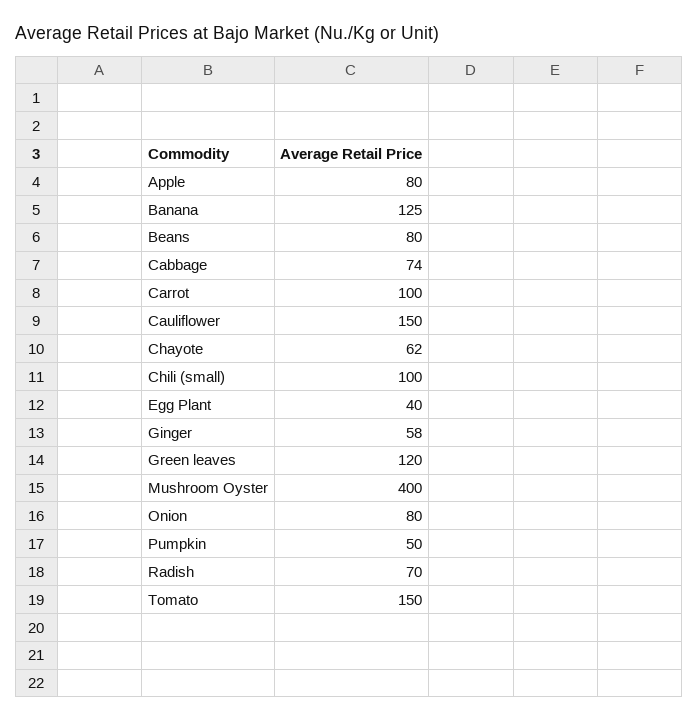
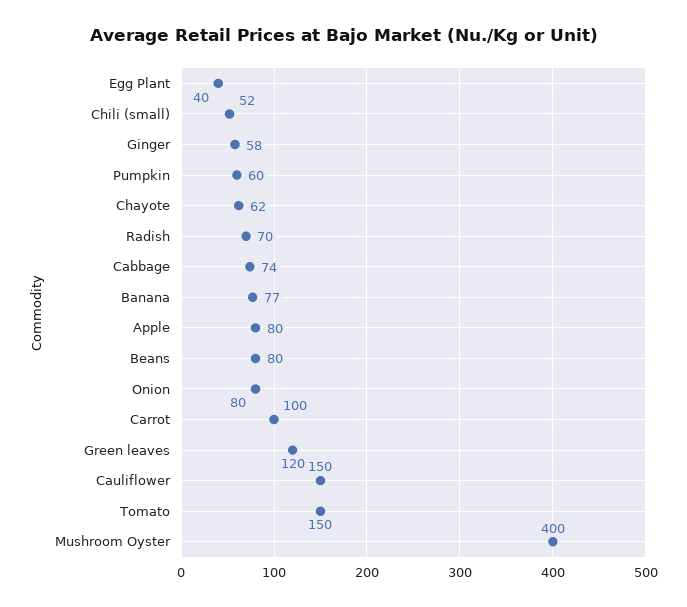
Banana: 125 -> 77
Chili (small): 100 -> 52
Pumpkin: 50 -> 60

